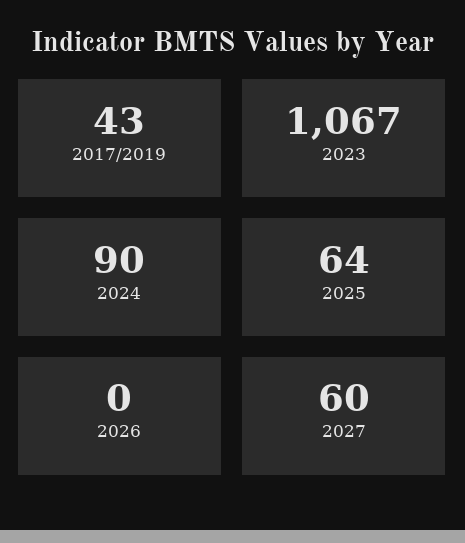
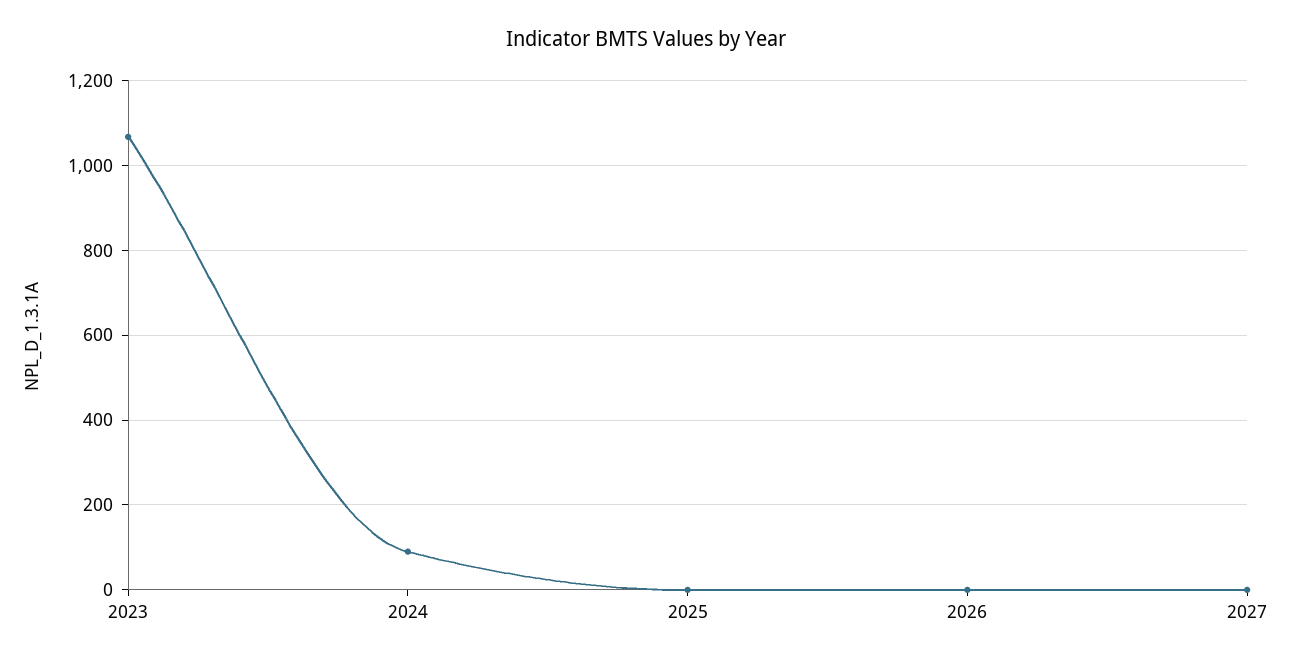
2017/2019: 43 -> none
2025: 64 -> 0
2027: 60 -> 0

